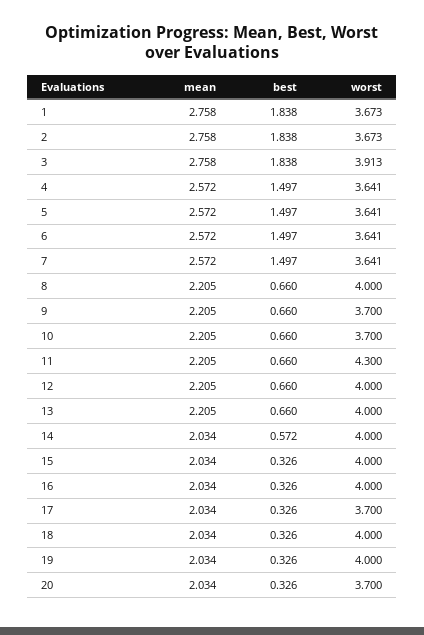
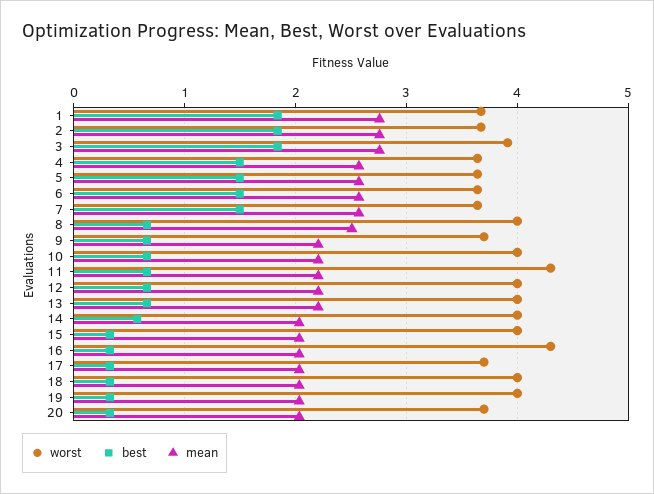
mean, 8: 2.205 -> 2.5
worst, 10: 3.7 -> 4
worst, 16: 4 -> 4.3

